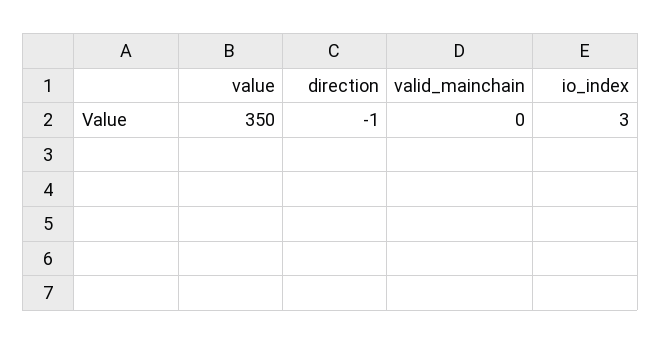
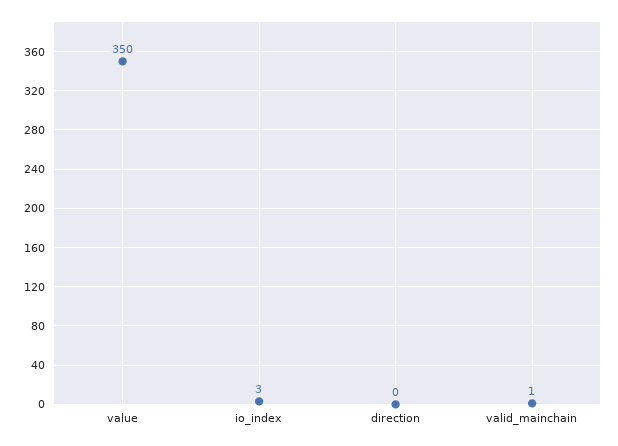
direction: -1 -> 0
valid_mainchain: 0 -> 1

